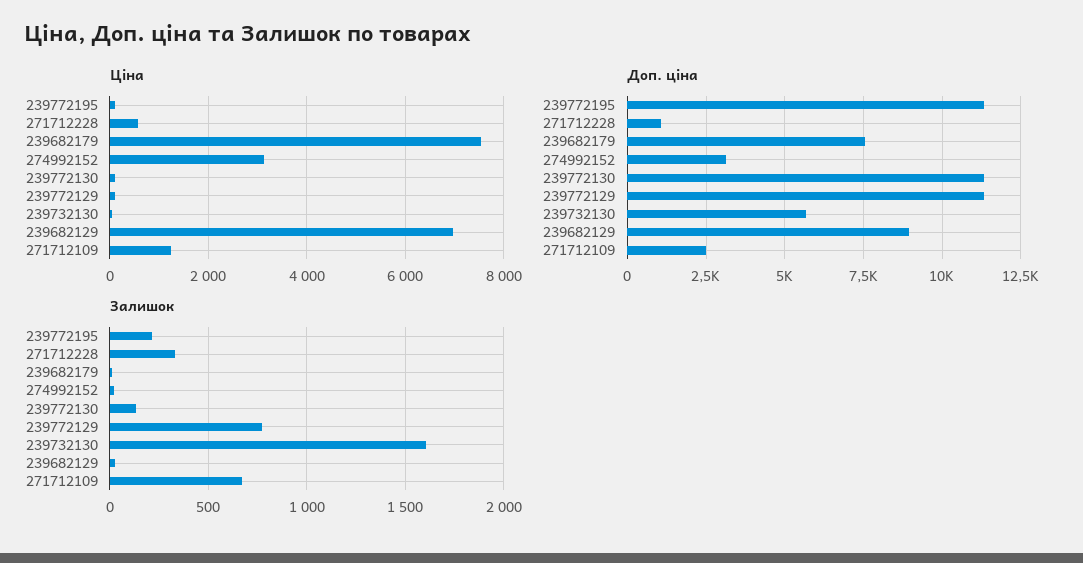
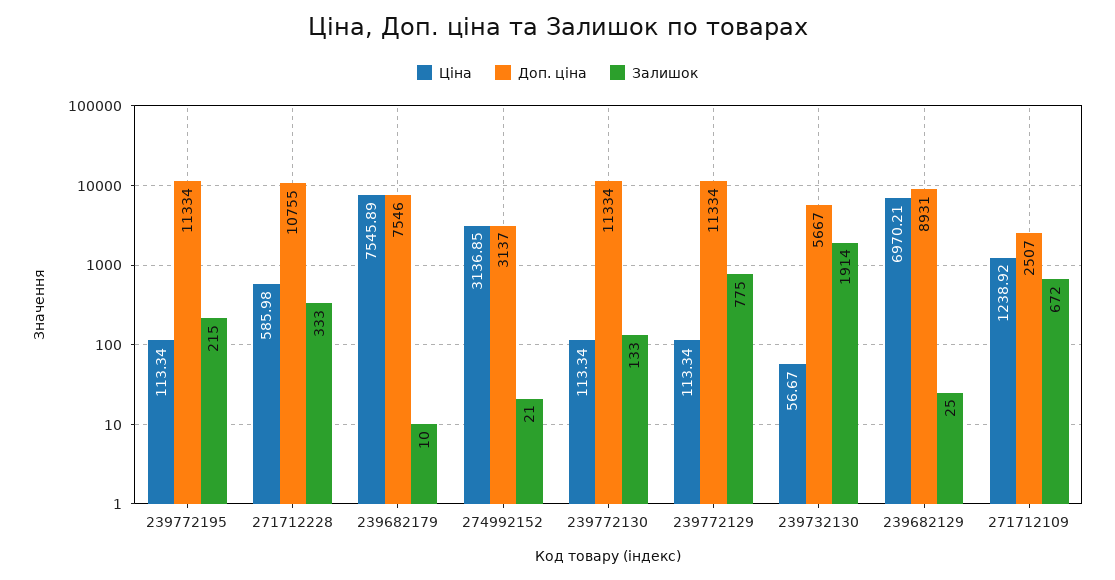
Доп. ціна, 271712228: 1000 -> 10755
Залишок, 239732130: 1600 -> 1914

